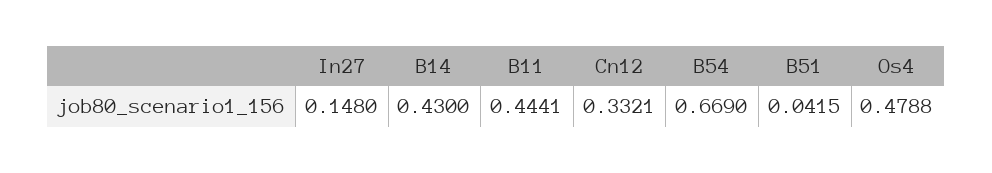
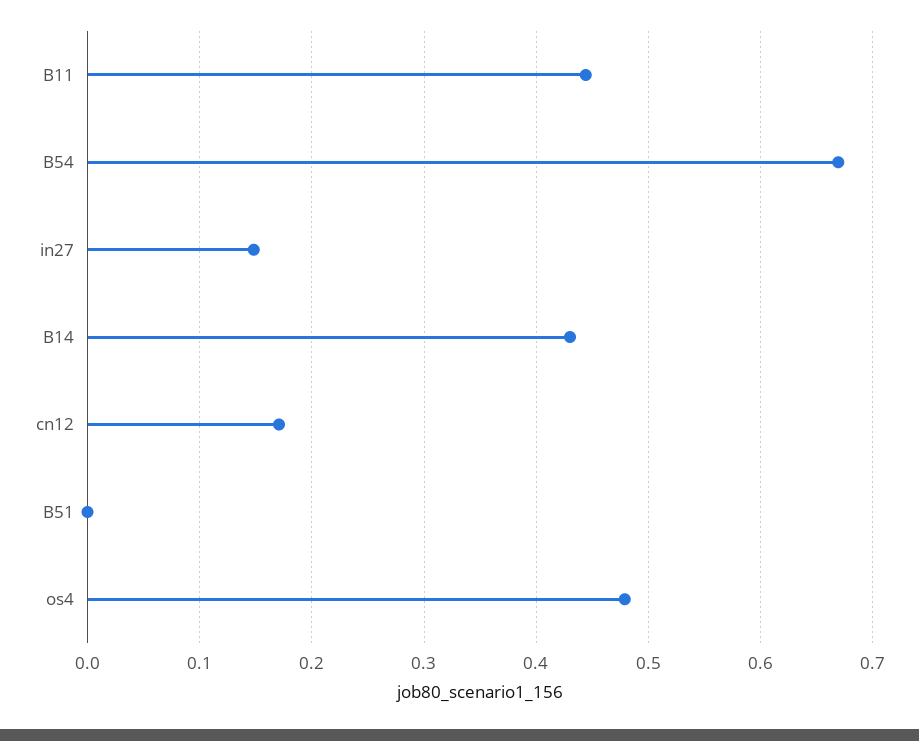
Cn12: 0.3321 -> 0.17
B51: 0.0415 -> 0

